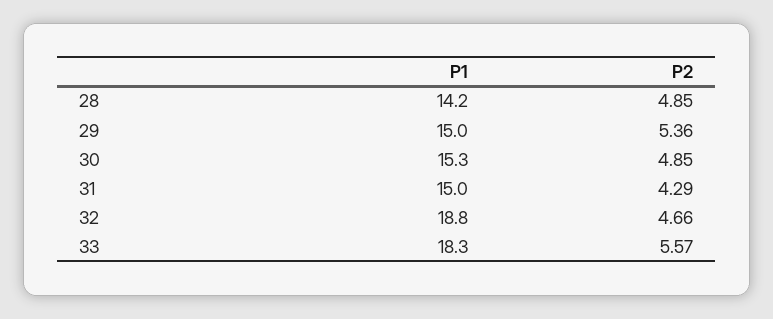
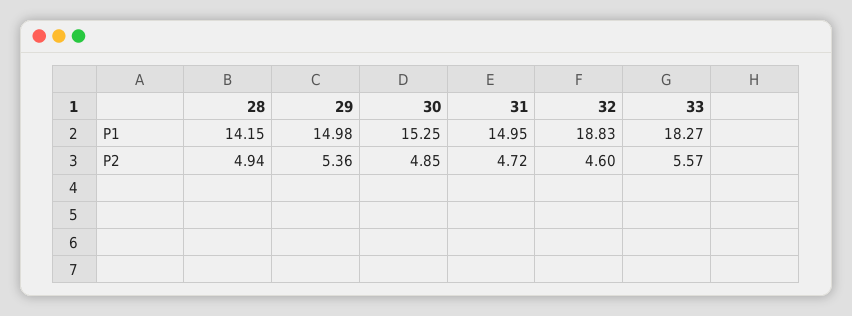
P2, 28: 4.85 -> 4.94
P2, 31: 4.29 -> 4.72
P2, 32: 4.66 -> 4.6

